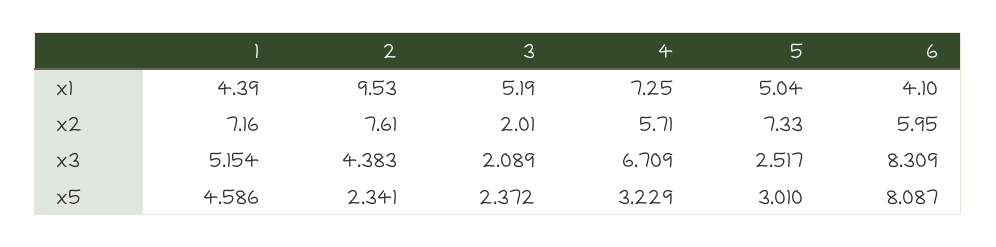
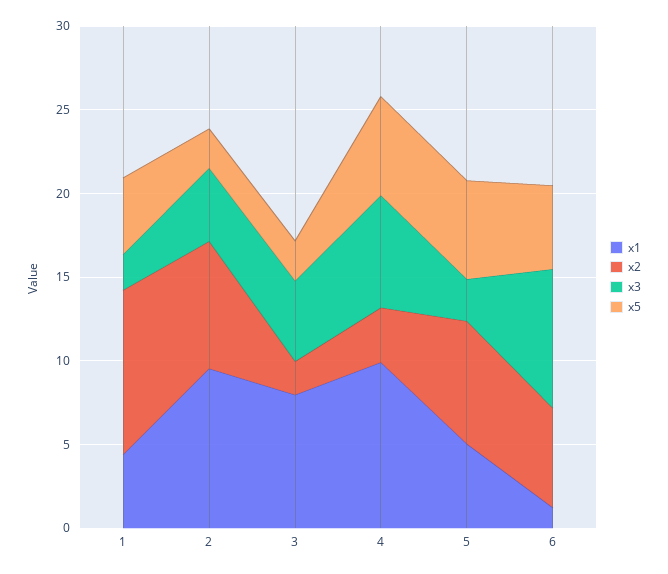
x1, 3: 5.19 -> 8
x1, 4: 7.25 -> 10
x1, 6: 4.1 -> 1
x2, 1: 7.16 -> 10
x2, 4: 5.71 -> 3
x3, 1: 5.154 -> 2
x3, 3: 2.089 -> 5
x5, 4: 3.229 -> 6
x5, 5: 3.01 -> 6
x5, 6: 8.087 -> 5

